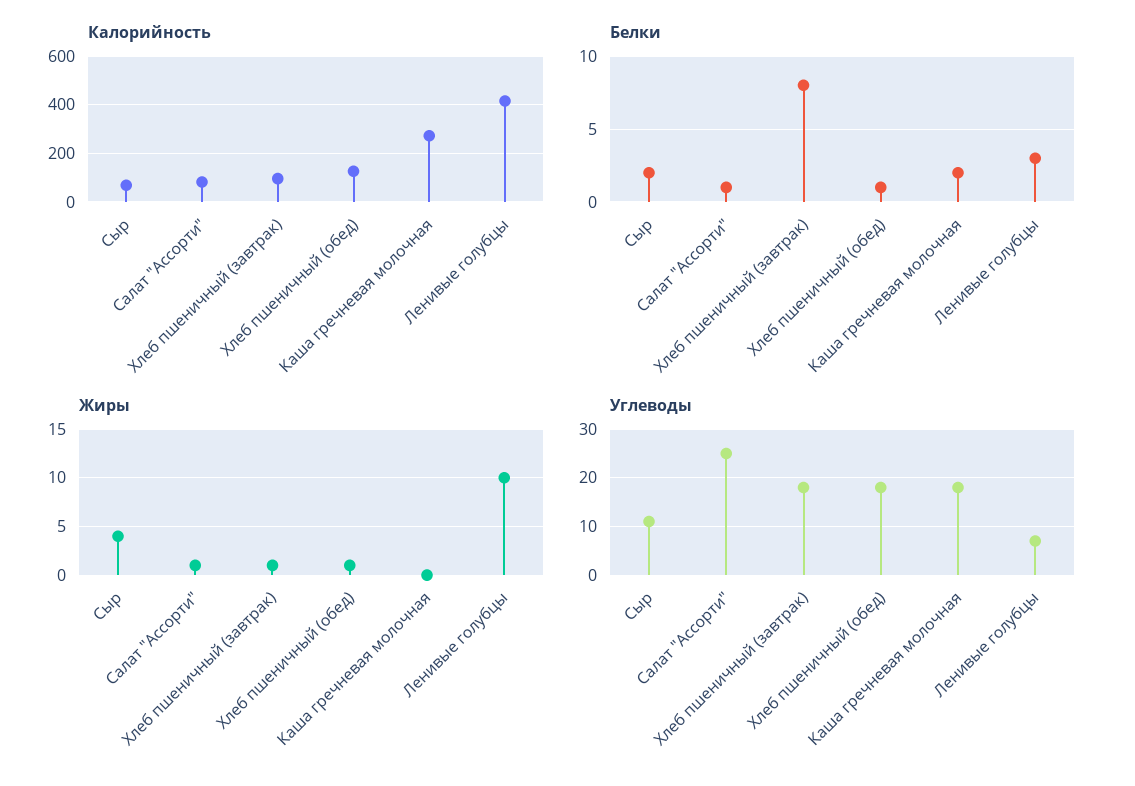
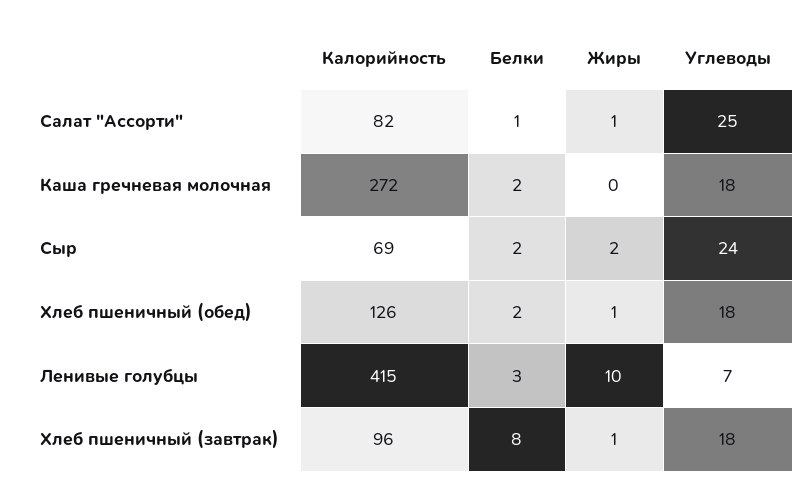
Белки, Хлеб пшеничный (обед): 1 -> 2
Жиры, Сыр: 4 -> 2
Углеводы, Сыр: 10 -> 24

